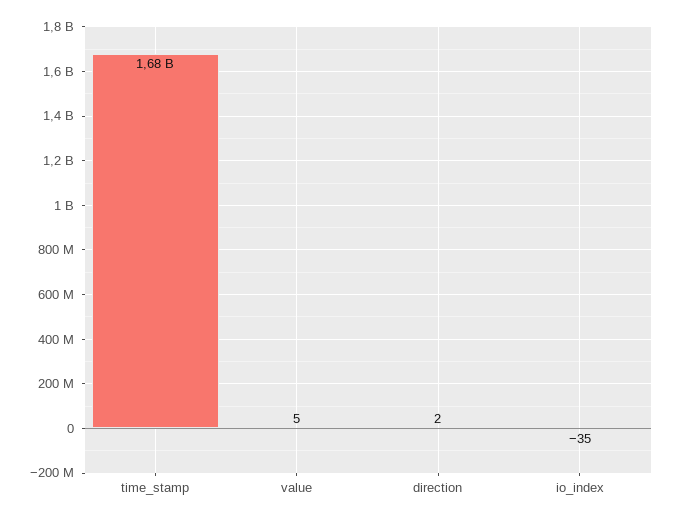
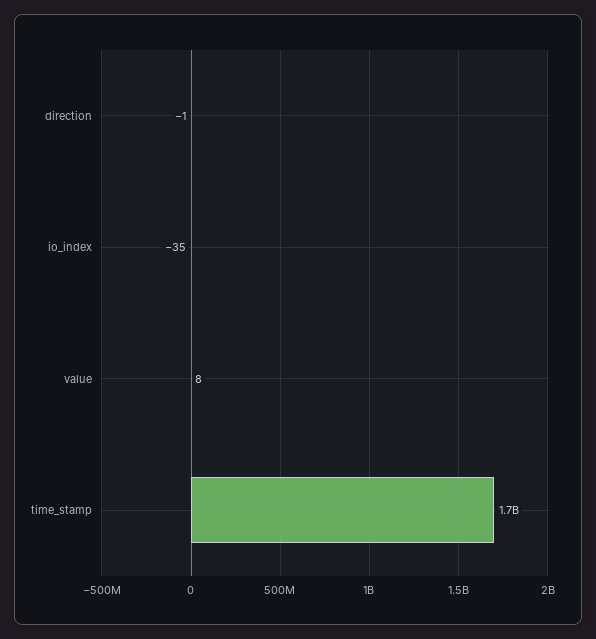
value: 5 -> 8
direction: 2 -> -1

